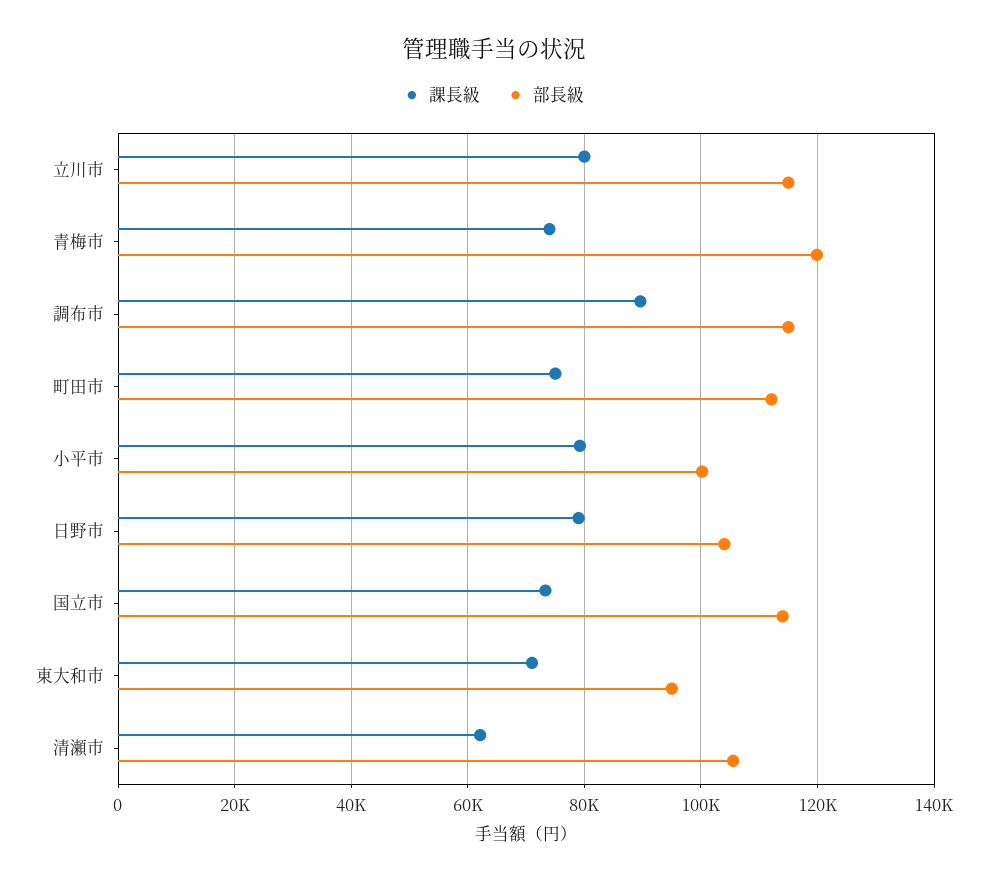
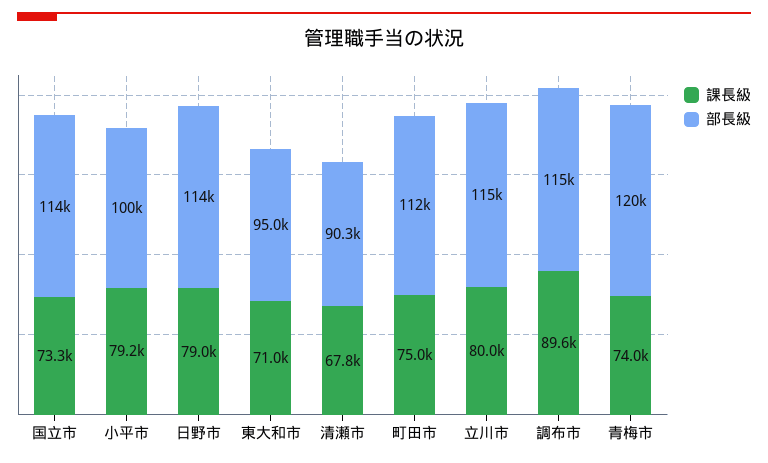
部長級, 日野市: 104000 -> 114000
課長級, 清瀬市: 62000 -> 67800
部長級, 清瀬市: 106000 -> 90300

